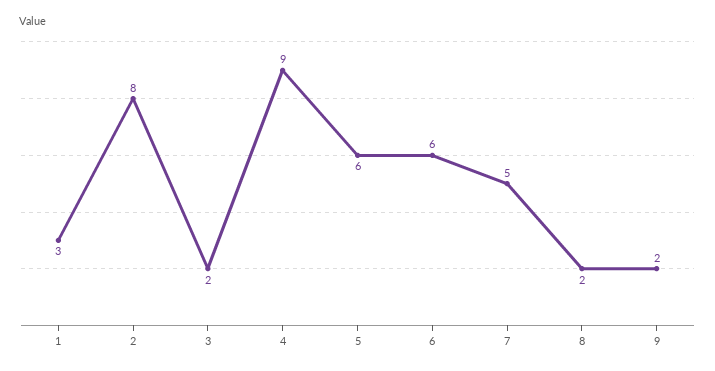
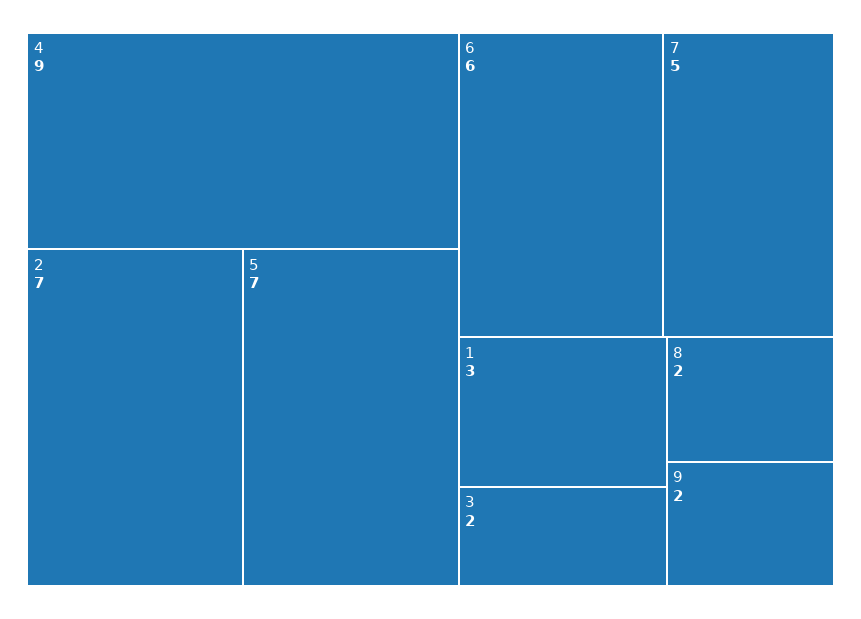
2: 8 -> 7
5: 6 -> 7

